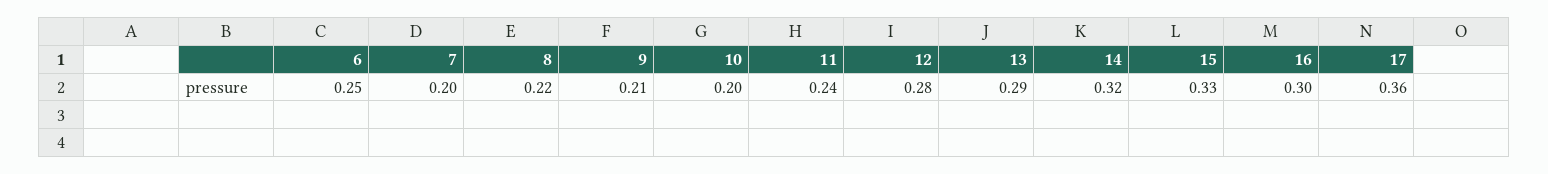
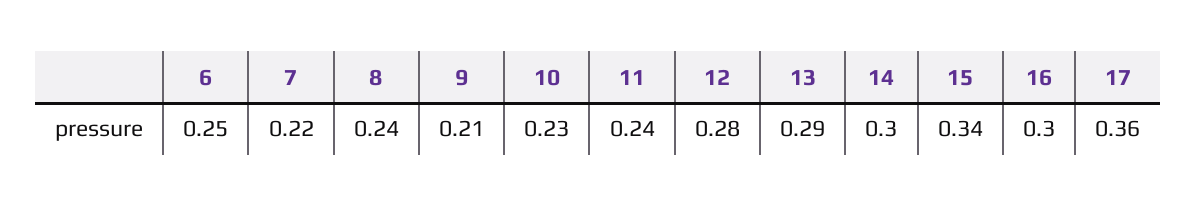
7: 0.2 -> 0.22
8: 0.22 -> 0.24
10: 0.2 -> 0.23
14: 0.32 -> 0.3
15: 0.33 -> 0.34

